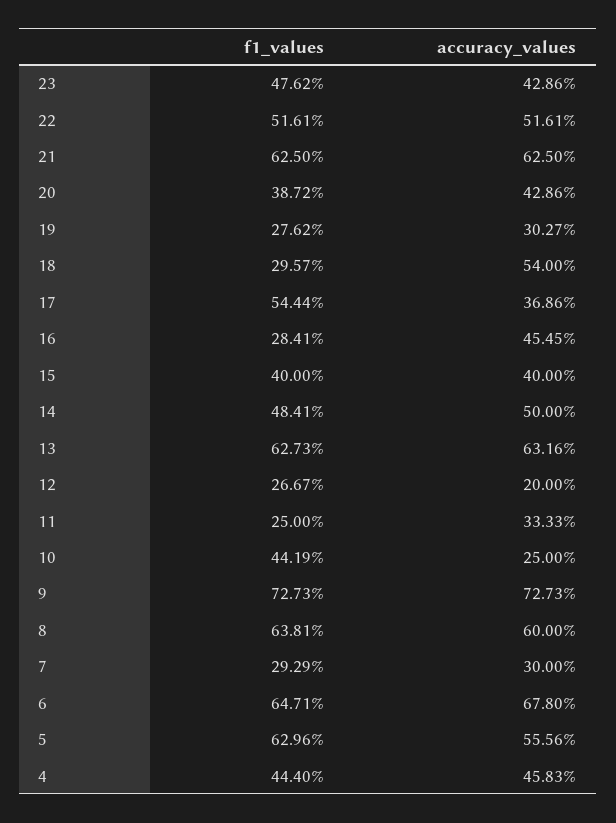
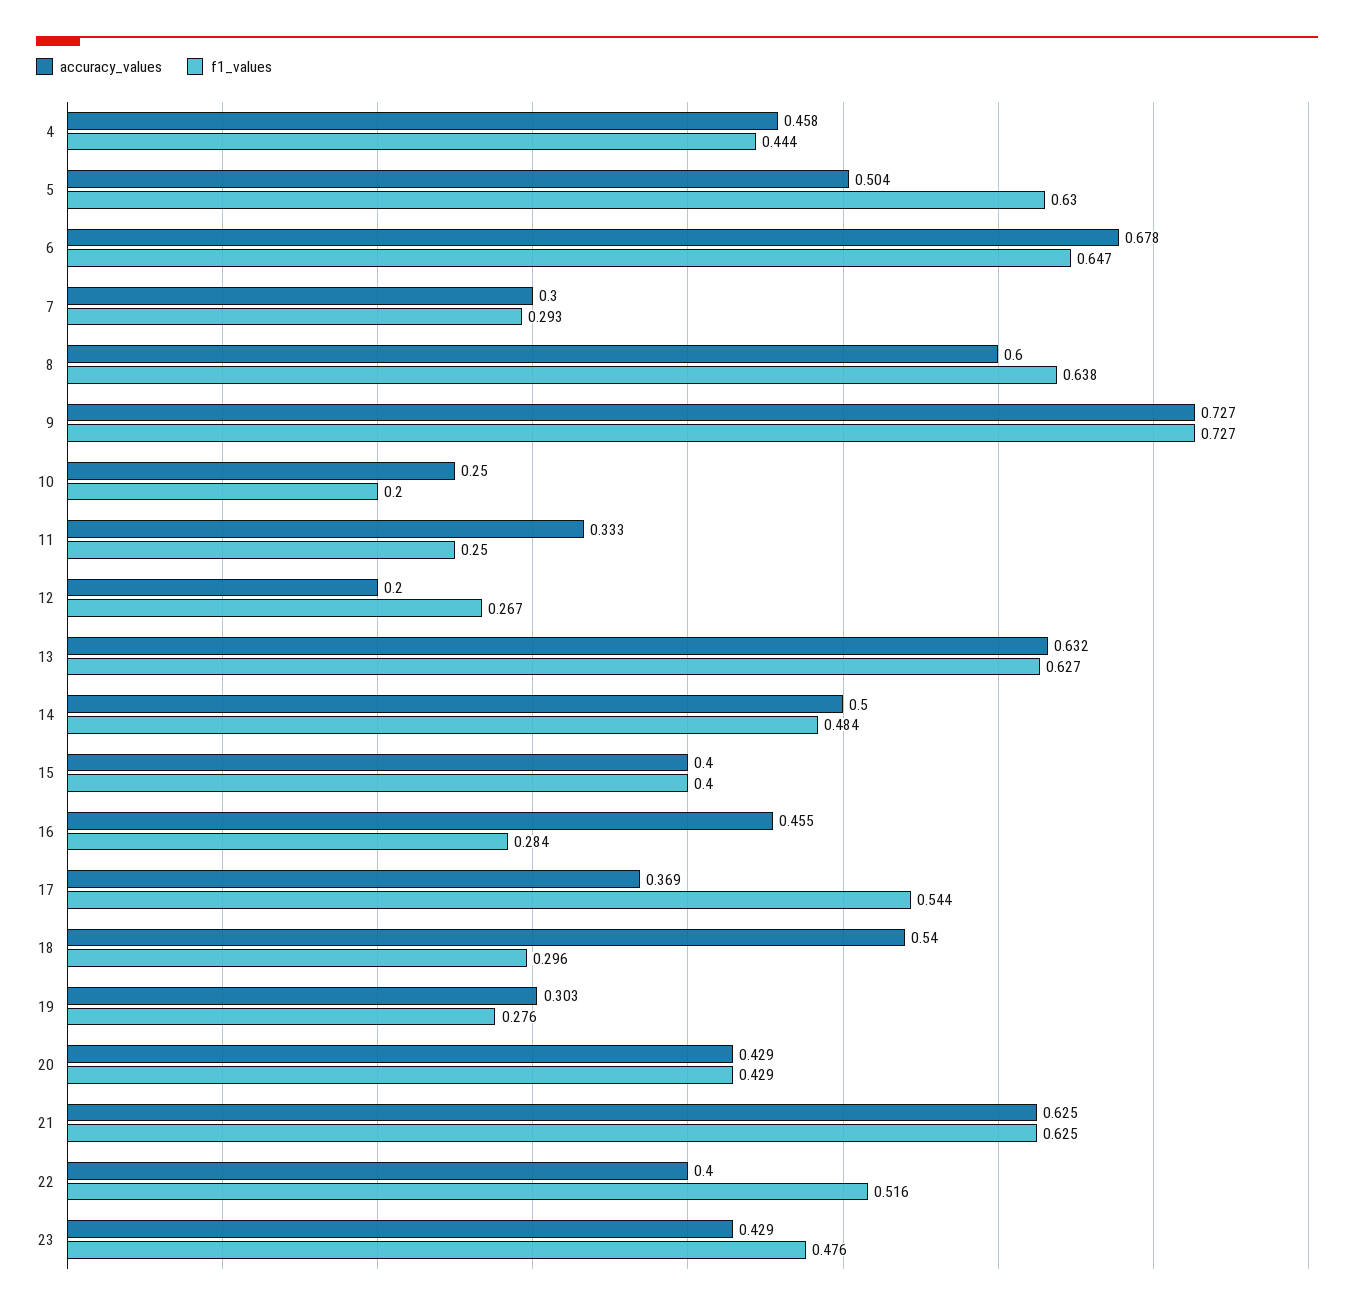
accuracy_values, 22: 0.5161 -> 0.4
f1_values, 20: 0.3872 -> 0.429
f1_values, 10: 0.4419 -> 0.2
accuracy_values, 5: 0.5556 -> 0.504

